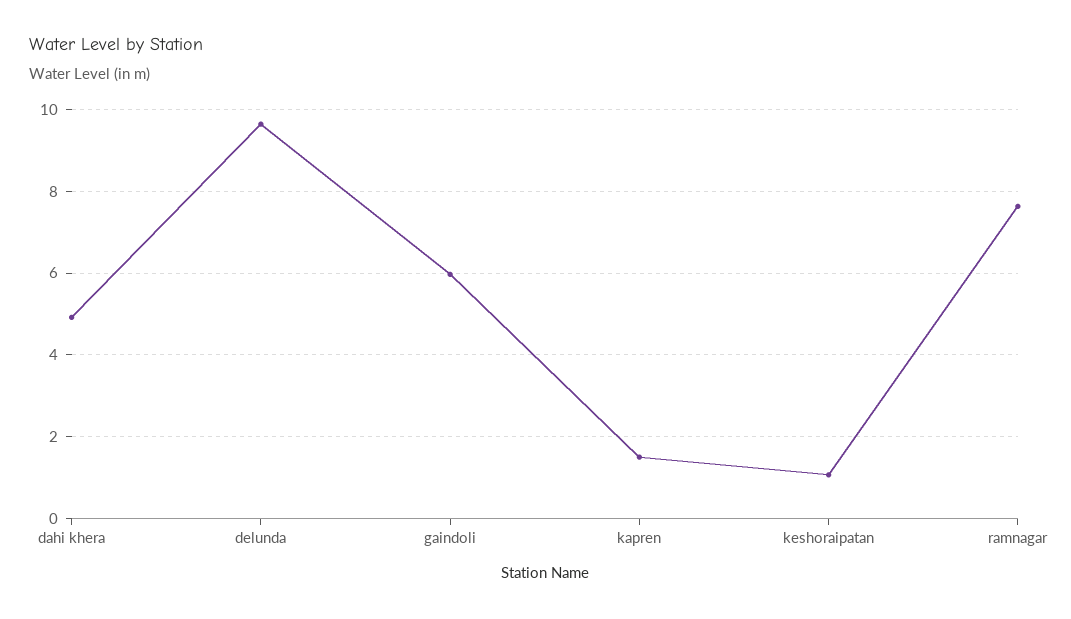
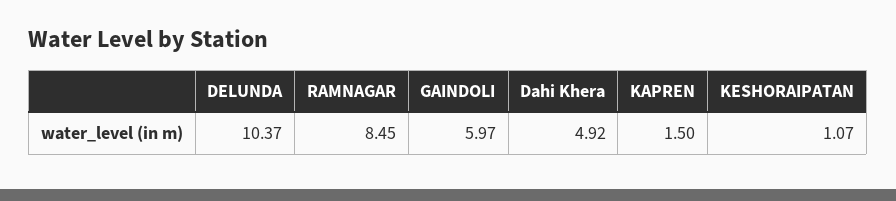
delunda: 9.6 -> 10.37
ramnagar: 7.6 -> 8.45

